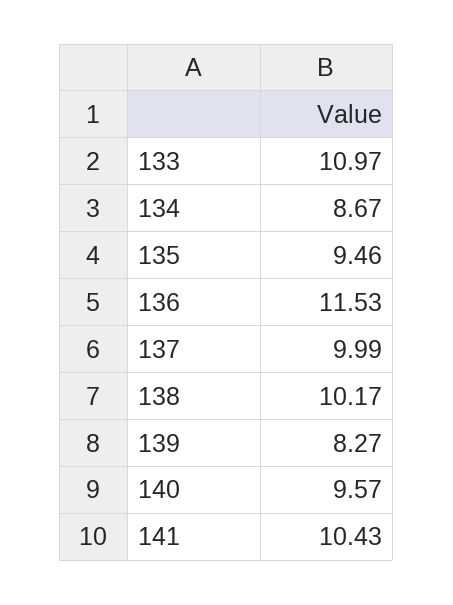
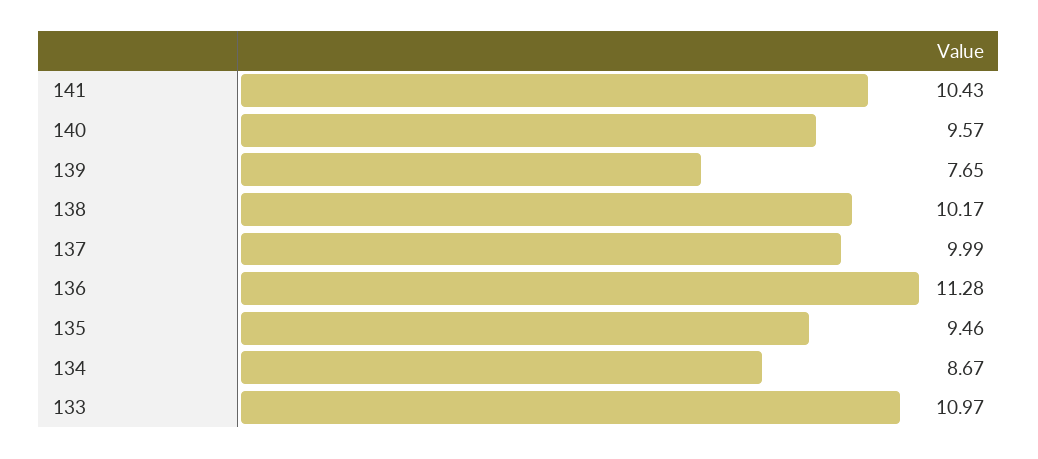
136: 11.53 -> 11.28
139: 8.27 -> 7.65

